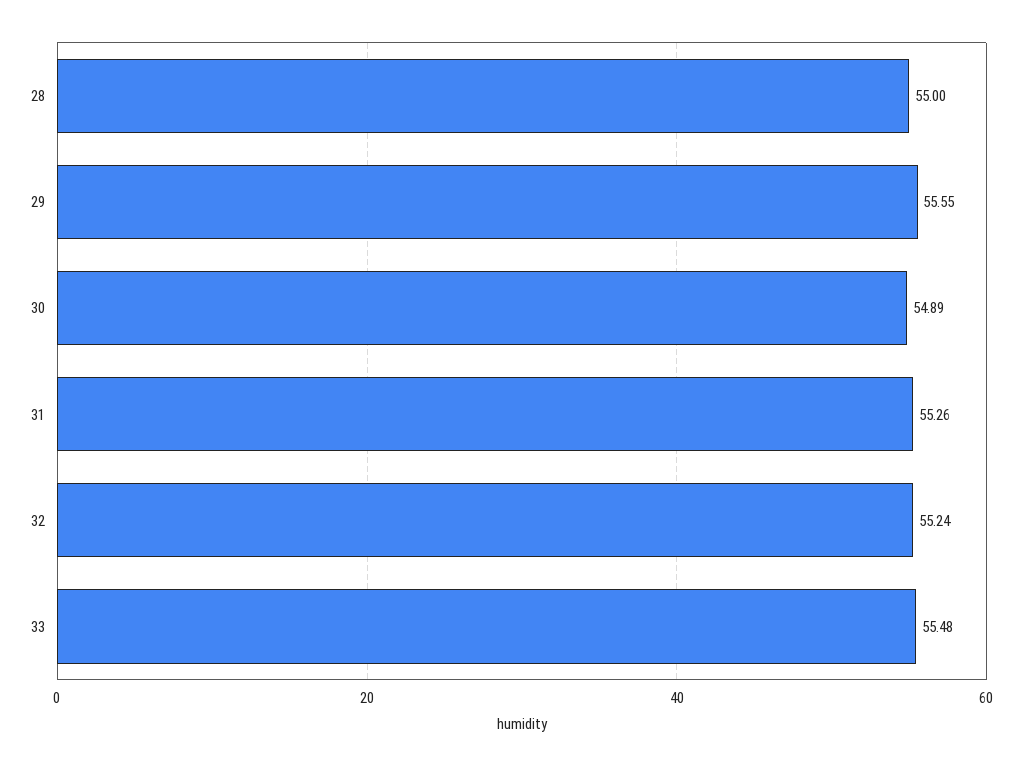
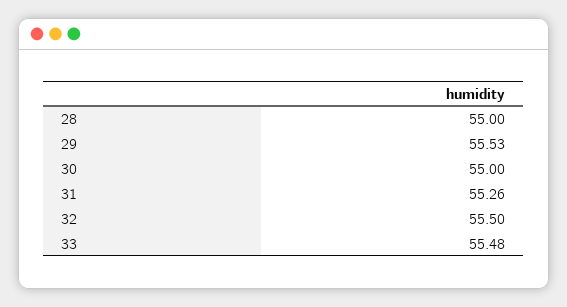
29: 55.55 -> 55.53
30: 54.89 -> 55
32: 55.24 -> 55.5

